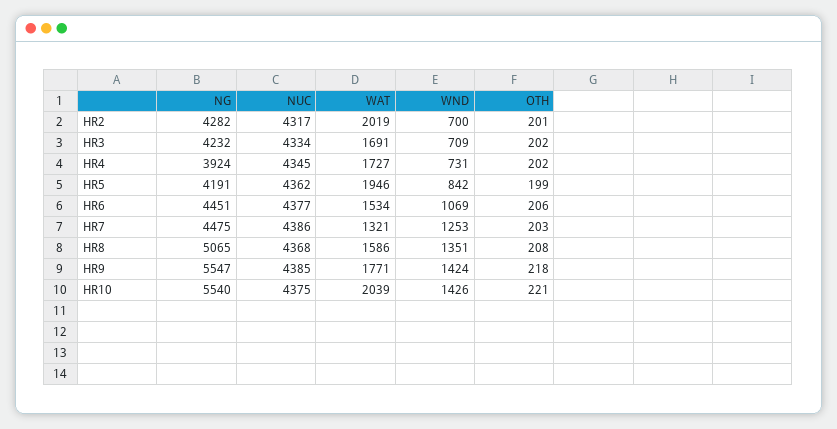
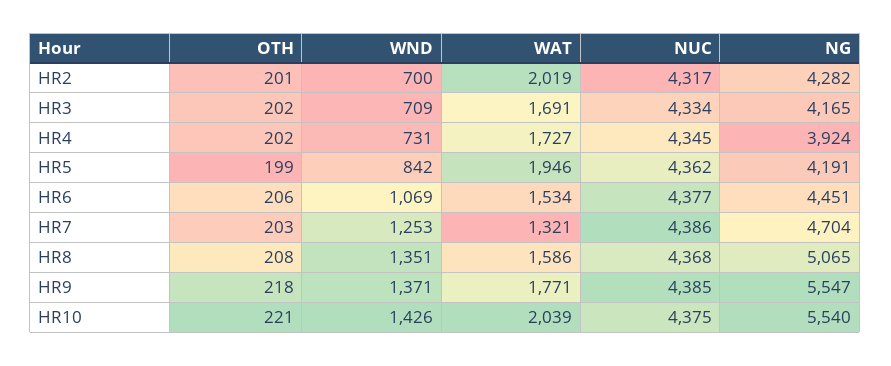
NG, HR3: 4232 -> 4165
NG, HR7: 4475 -> 4704
WND, HR9: 1424 -> 1371

